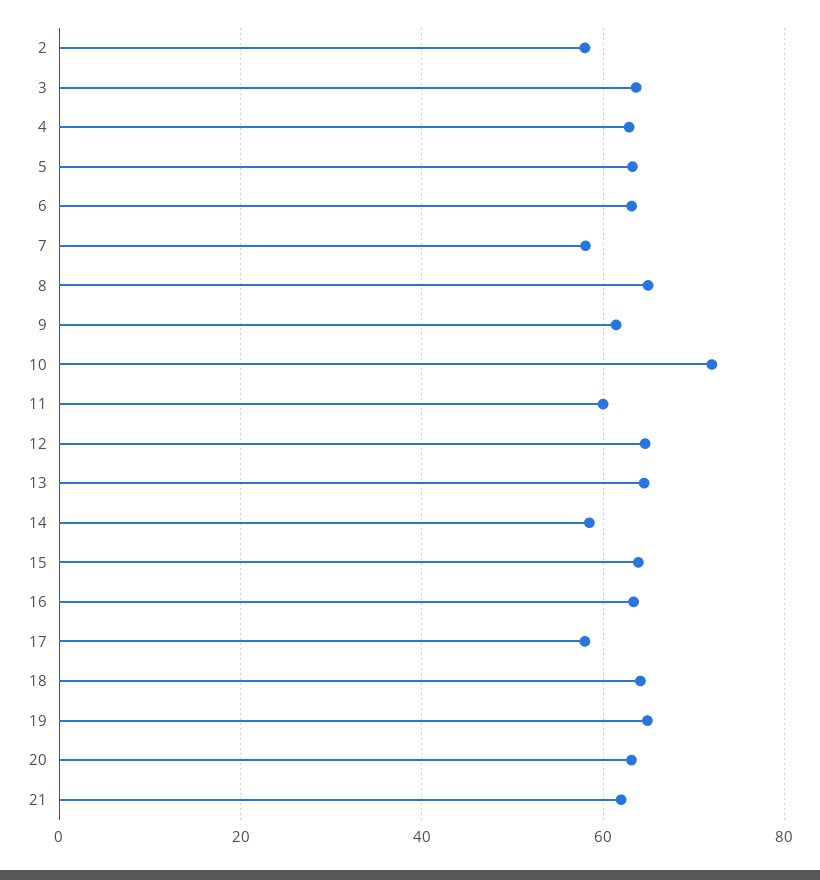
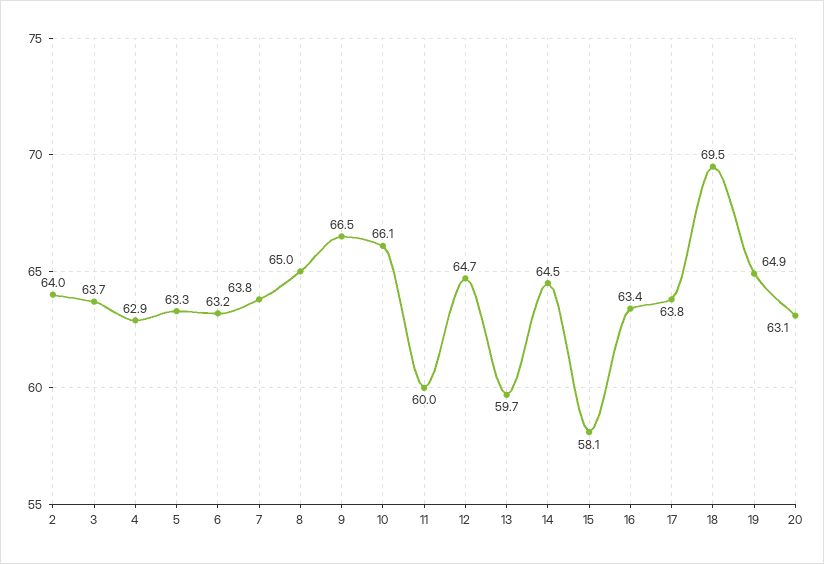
2: 58 -> 64
7: 58 -> 63.8
9: 62 -> 66.5
10: 72 -> 66.1
13: 64 -> 59.7
14: 58 -> 64.5
15: 64 -> 58.1
17: 58 -> 63.8
18: 64 -> 69.5
21: 62 -> none

